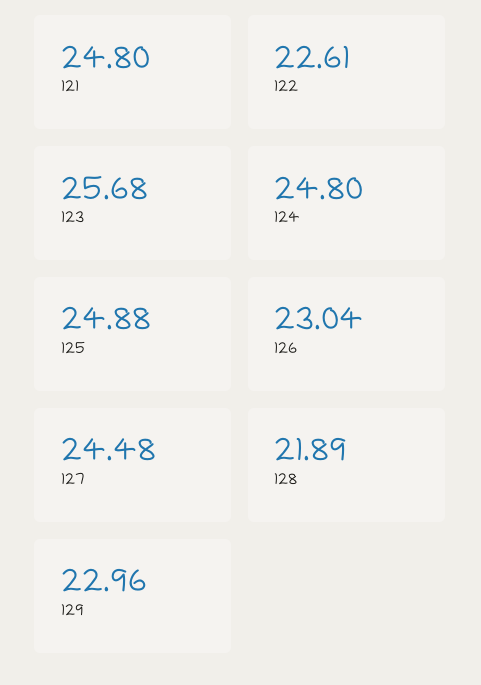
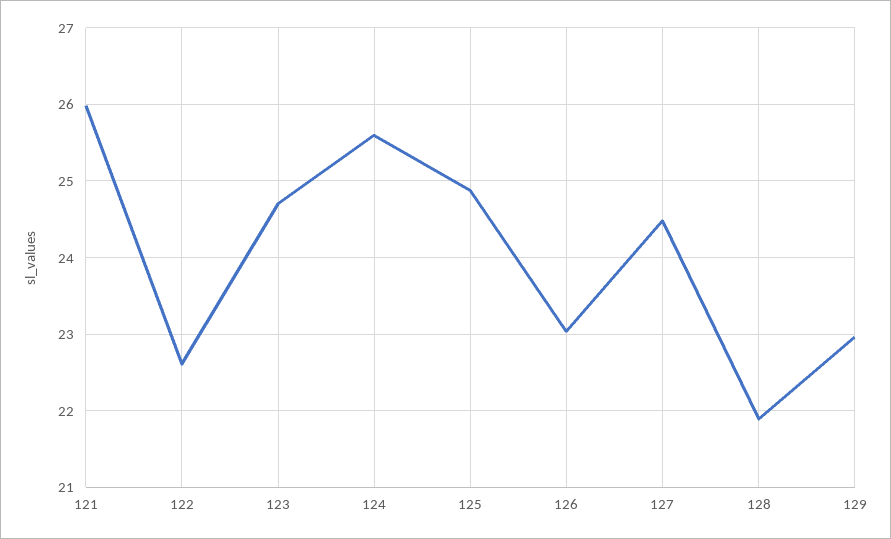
121: 24.8 -> 26
123: 25.68 -> 24.7
124: 24.8 -> 25.6

